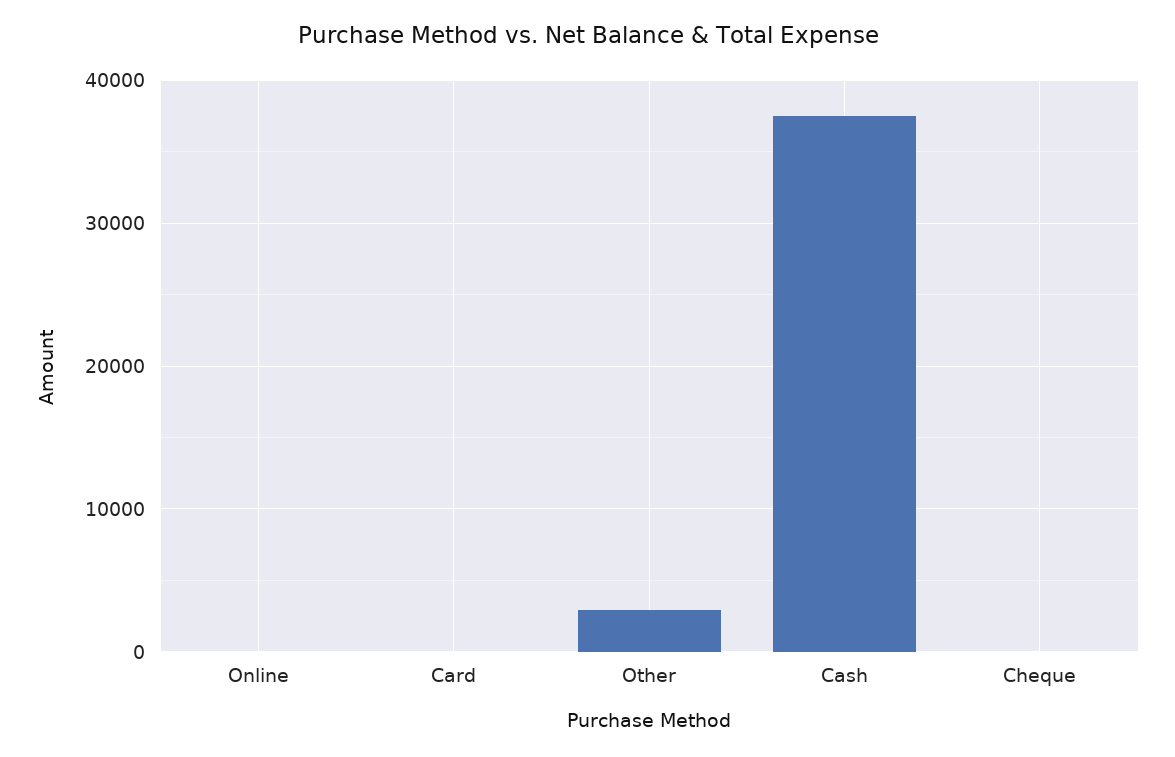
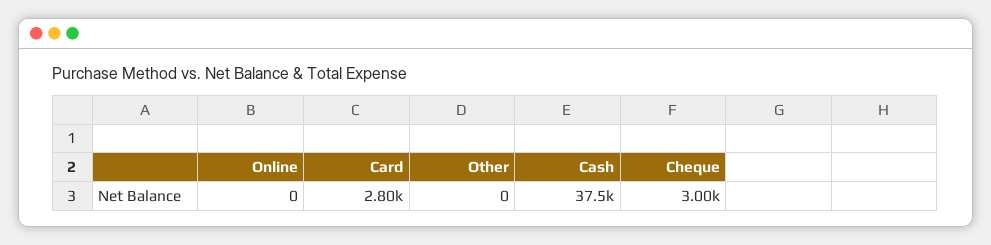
Card: 0 -> 2800
Other: 3000 -> 0
Cheque: 0 -> 3000

